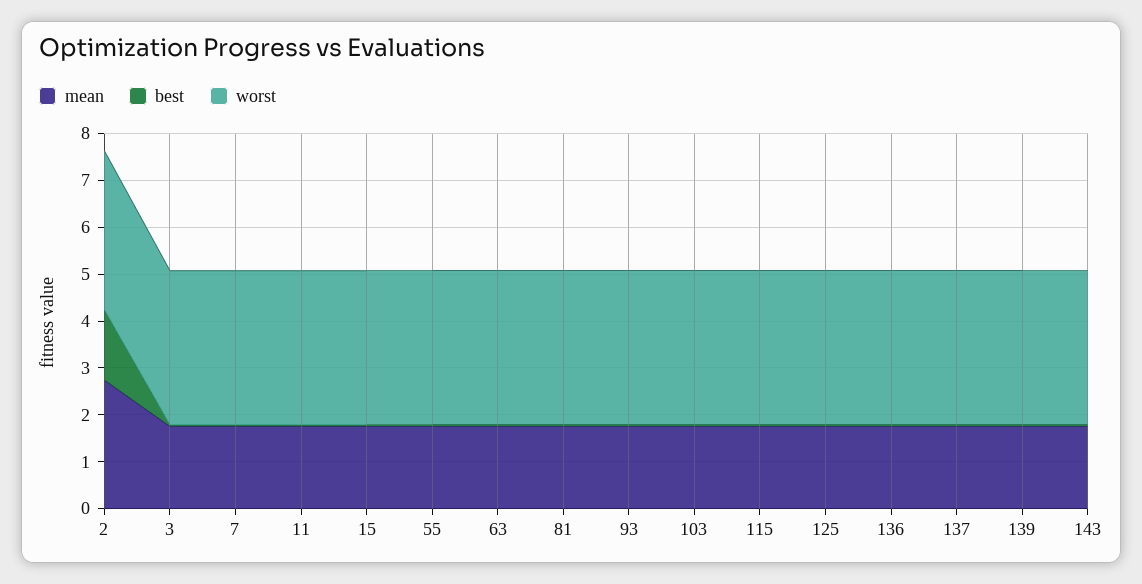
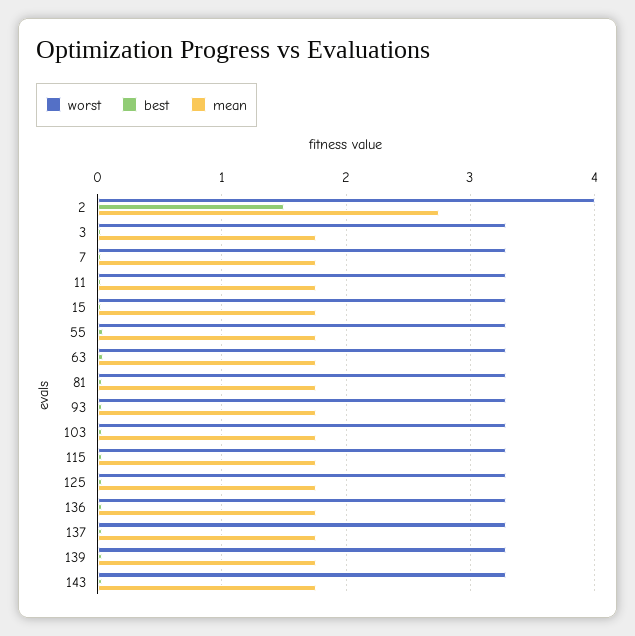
worst, 2: 3.4 -> 4

